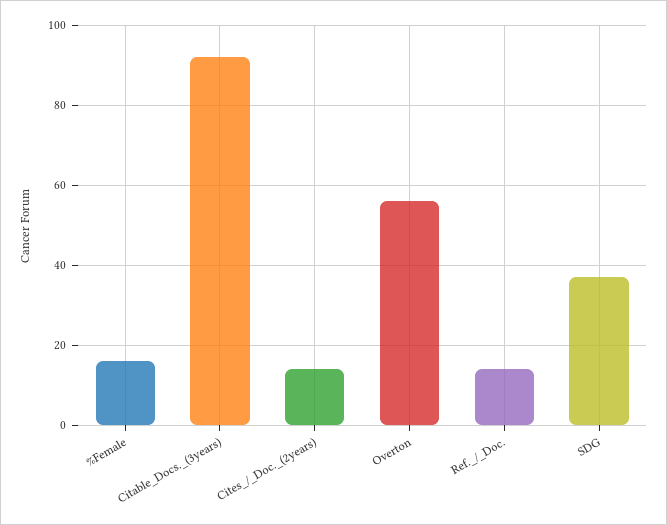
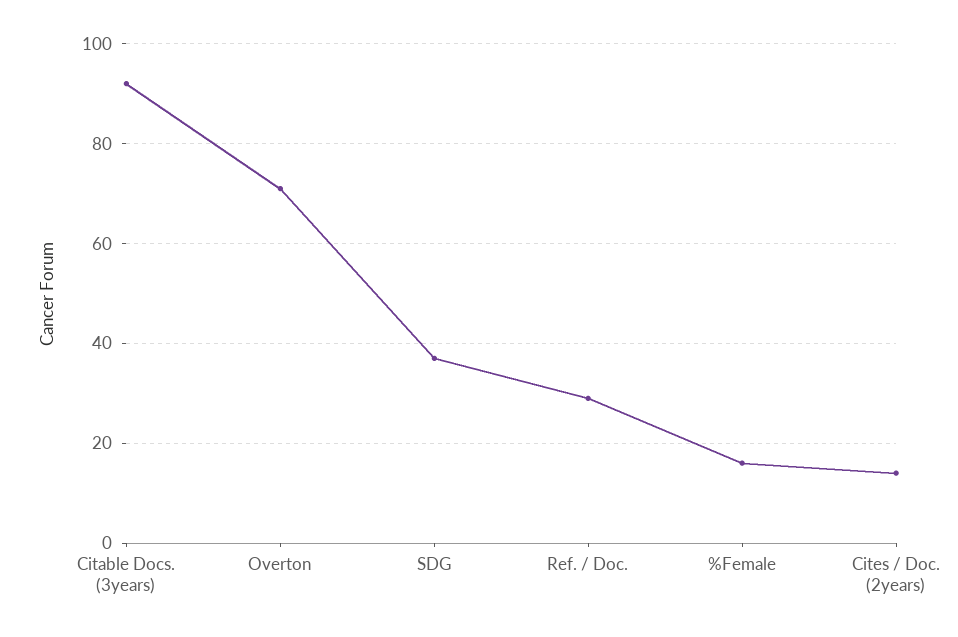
Overton: 55 -> 70
Ref._/_Doc.: 15 -> 30

